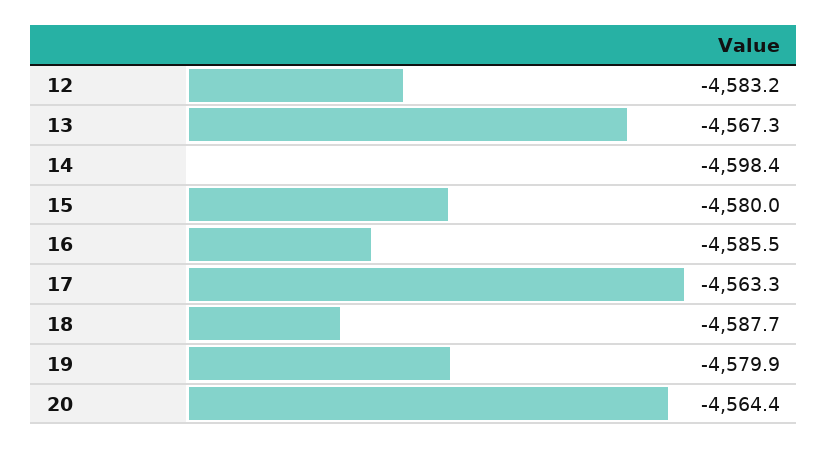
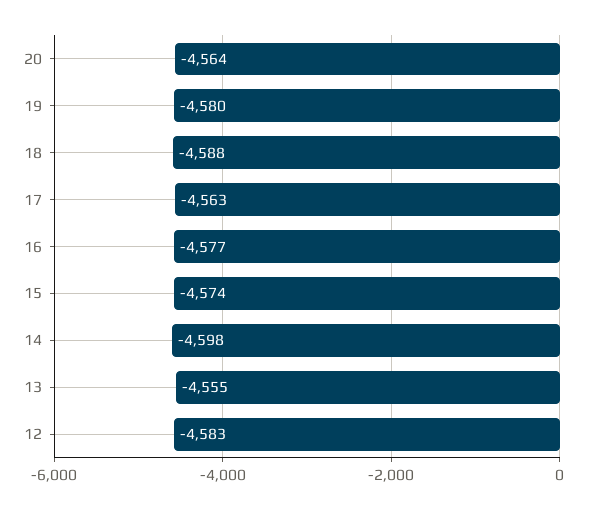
13: -4567.3 -> -4555
15: -4580 -> -4574
16: -4585.5 -> -4577

